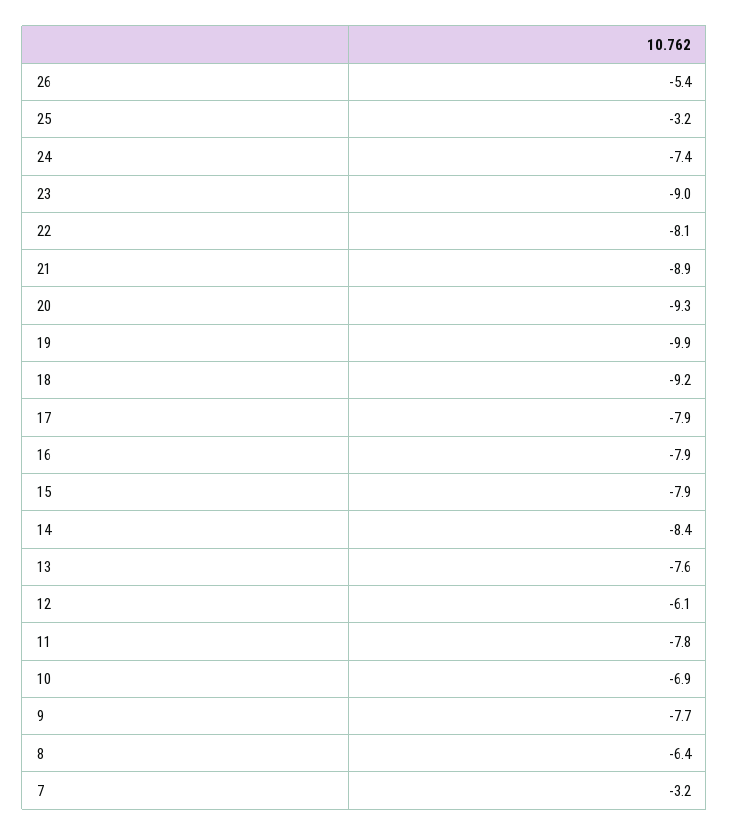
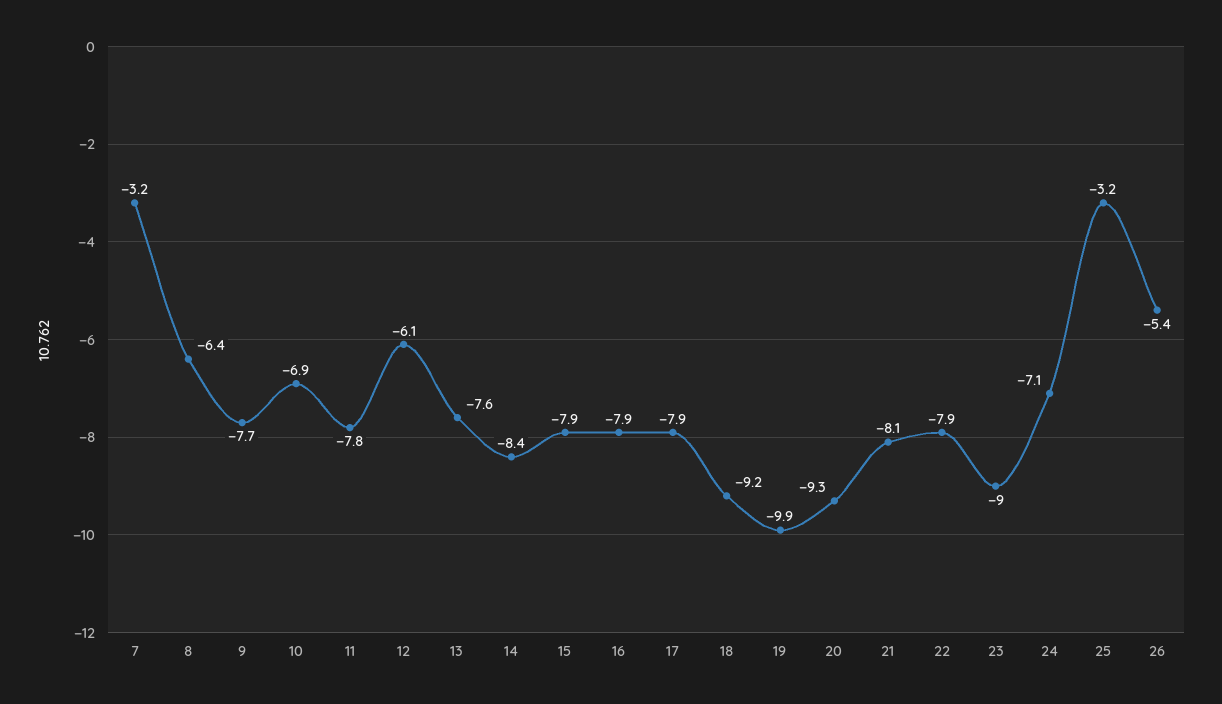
24: -7.4 -> -7.1
22: -8.1 -> -7.9
21: -8.9 -> -8.1

